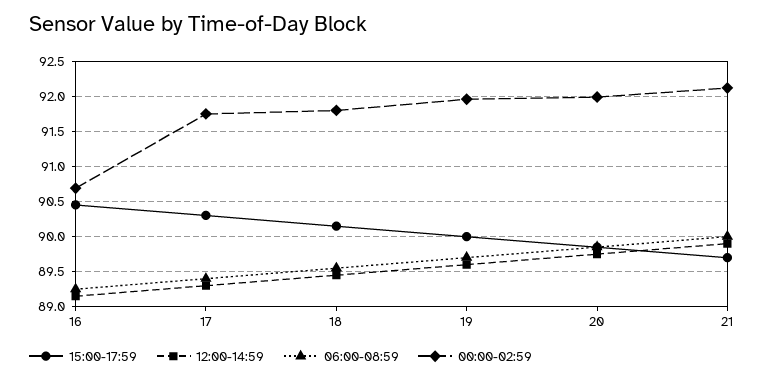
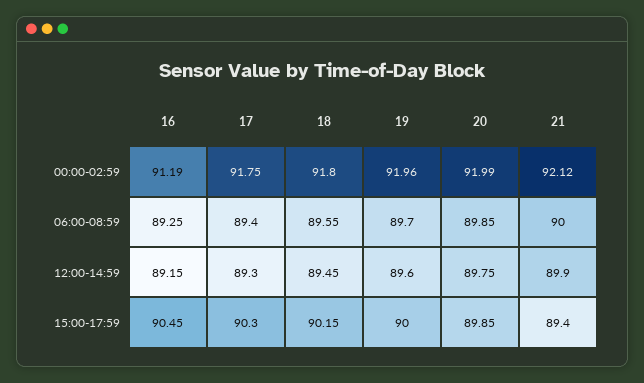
00:00-02:59, 16: 90.7 -> 91.19
15:00-17:59, 21: 89.7 -> 89.4

